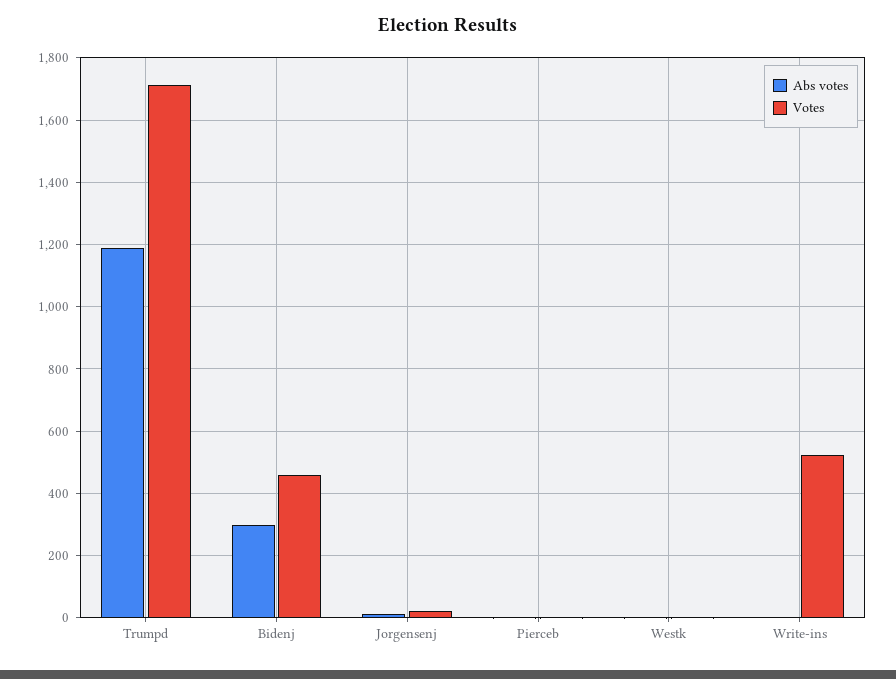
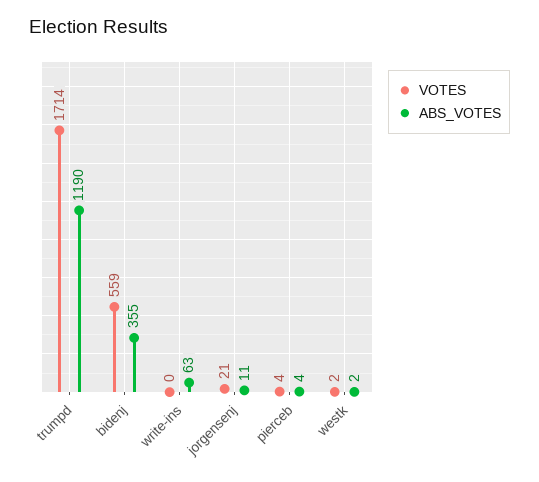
Abs votes, Bidenj: 300 -> 355
Votes, Bidenj: 460 -> 559
Abs votes, Write-ins: 0 -> 63
Votes, Write-ins: 520 -> 0

